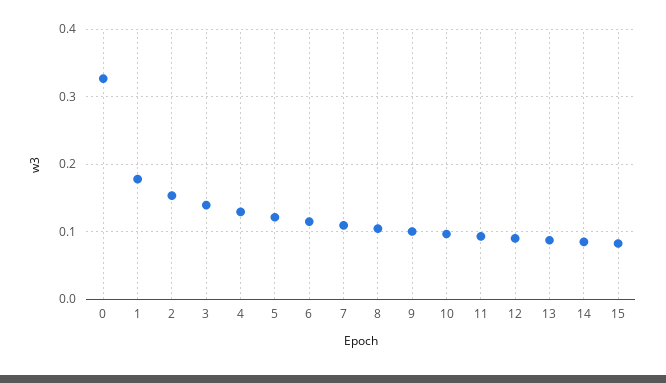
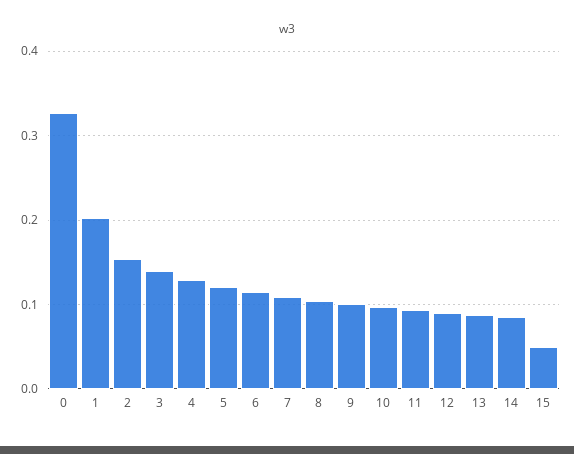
1: 0.18 -> 0.2
15: 0.08 -> 0.05

